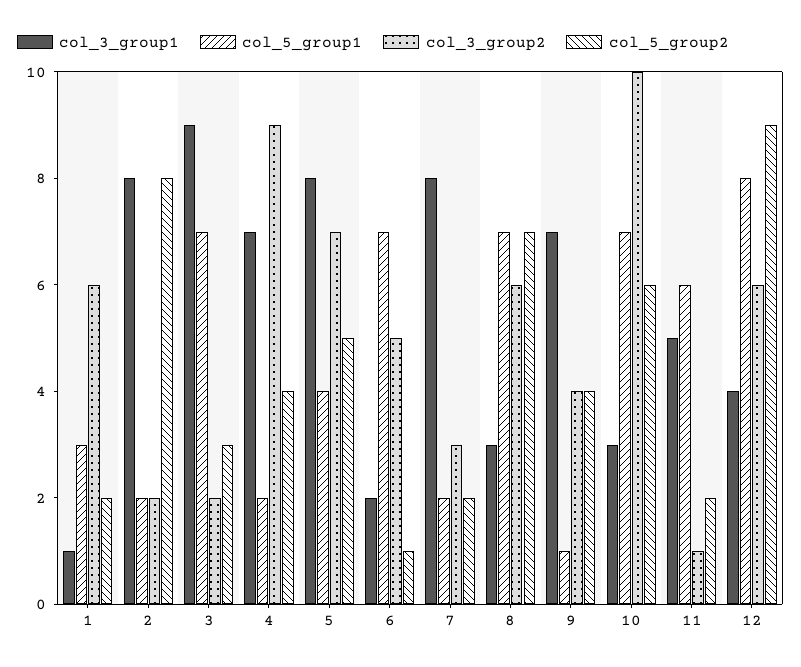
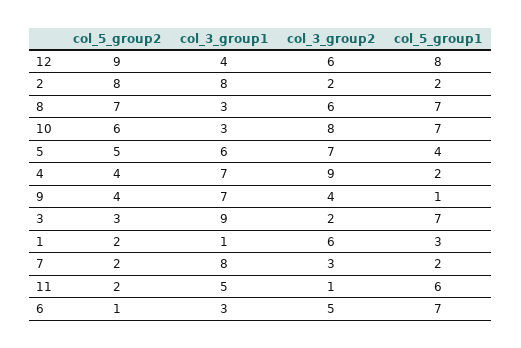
col_3_group1, 5: 8 -> 6
col_3_group1, 6: 2 -> 3
col_3_group2, 10: 10 -> 8

